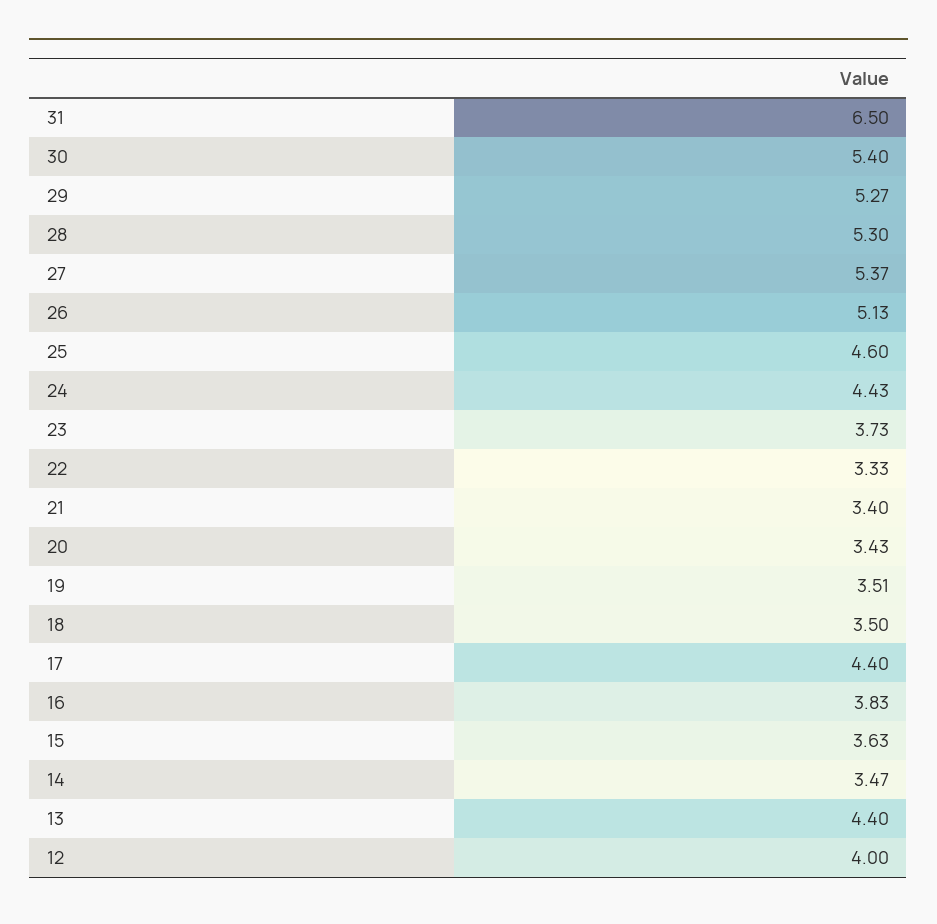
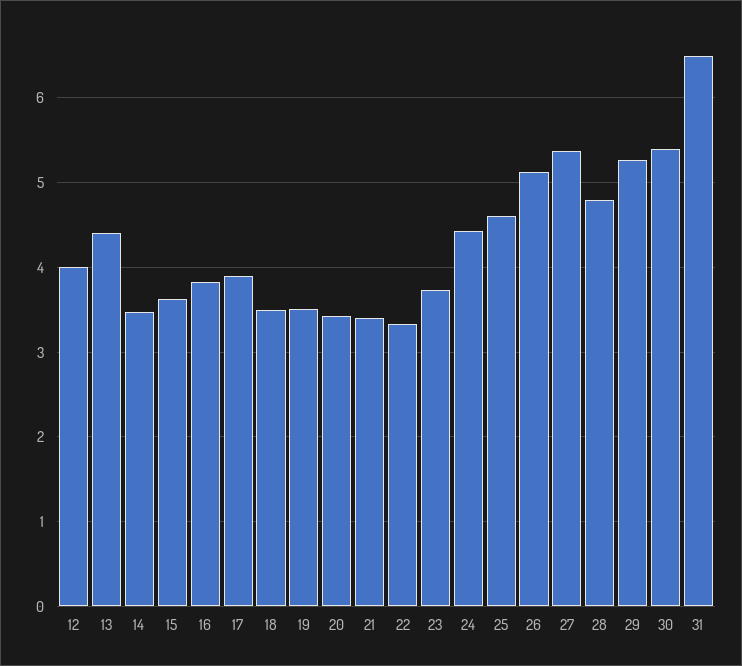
28: 5.3 -> 4.8
17: 4.4 -> 3.9

